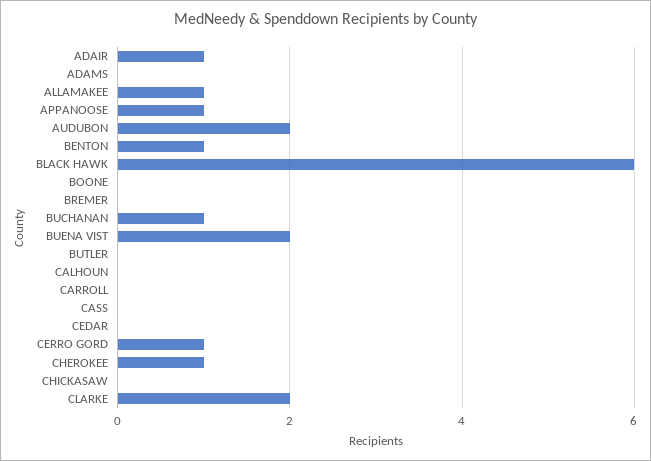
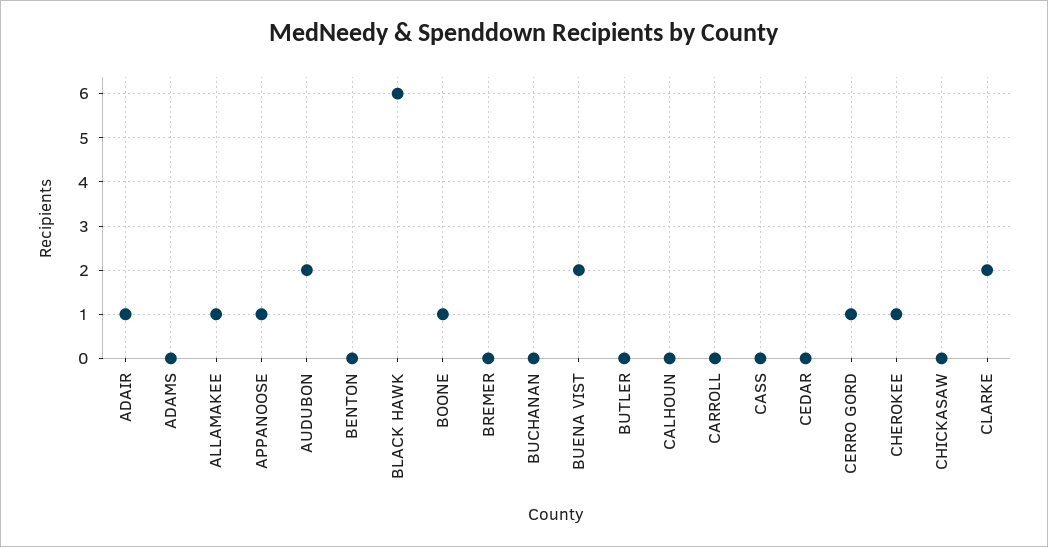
BENTON: 1 -> 0
BOONE: 0 -> 1
BUCHANAN: 1 -> 0

